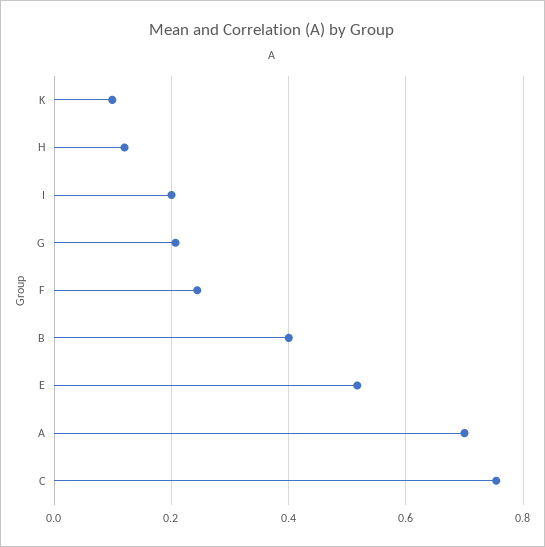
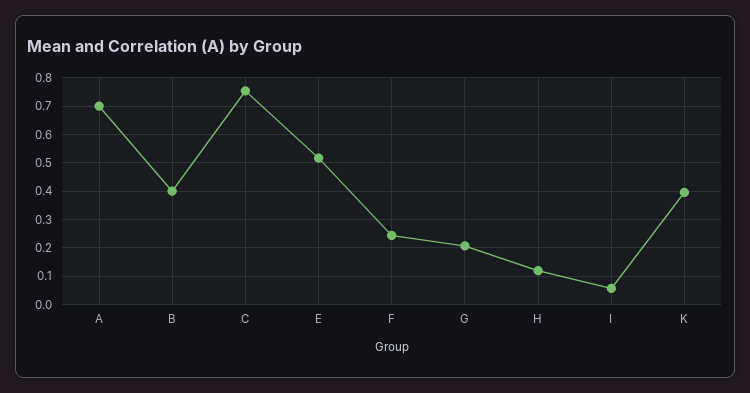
K: 0.1 -> 0.4
I: 0.2 -> 0.05

